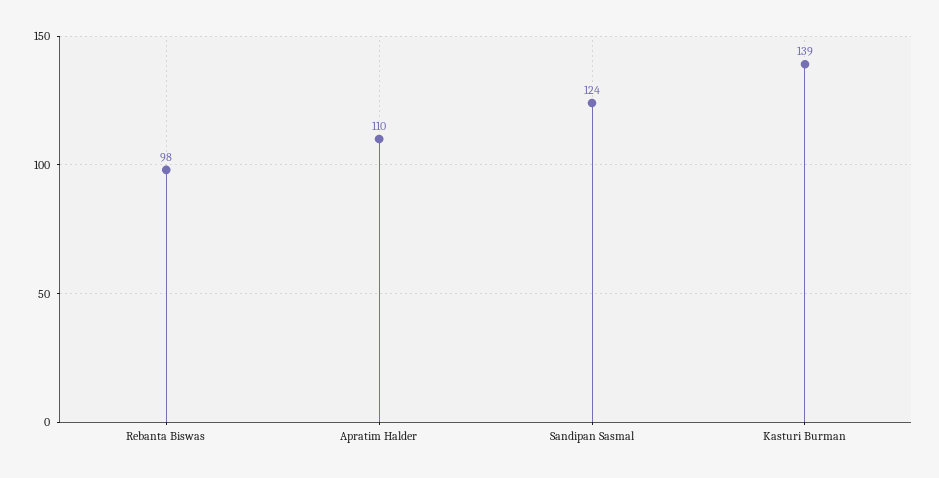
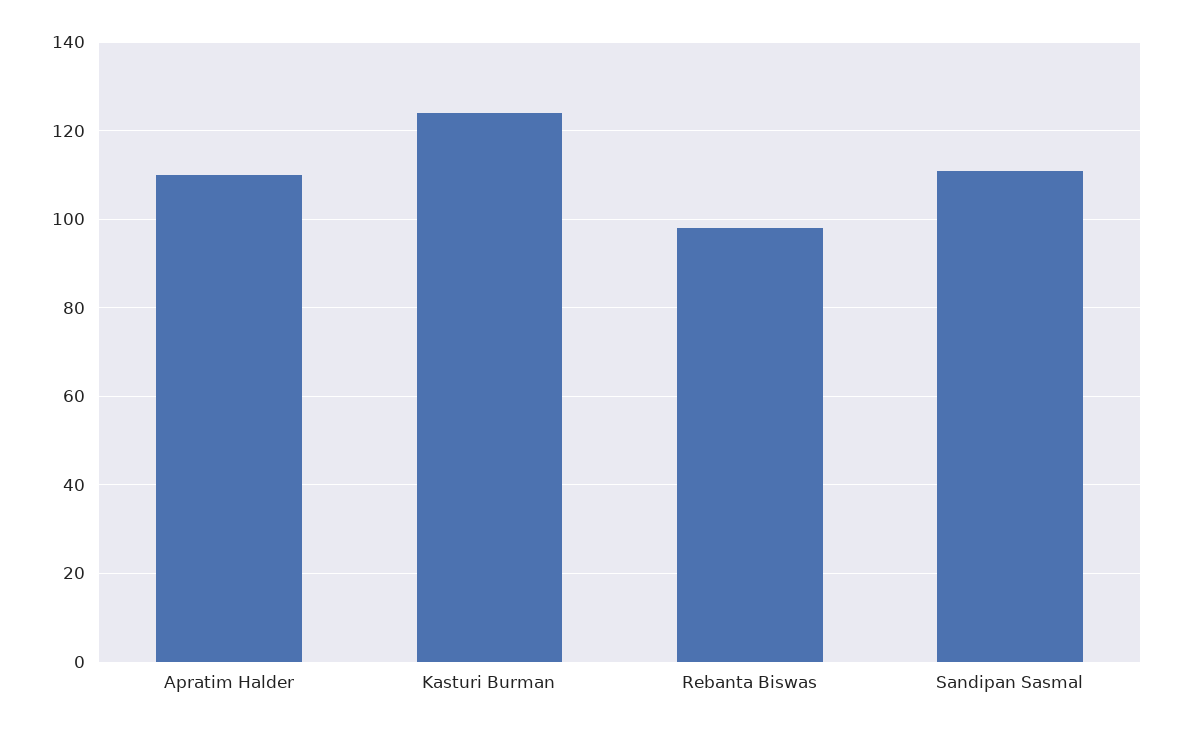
Sandipan Sasmal: 124 -> 110
Kasturi Burman: 139 -> 125

